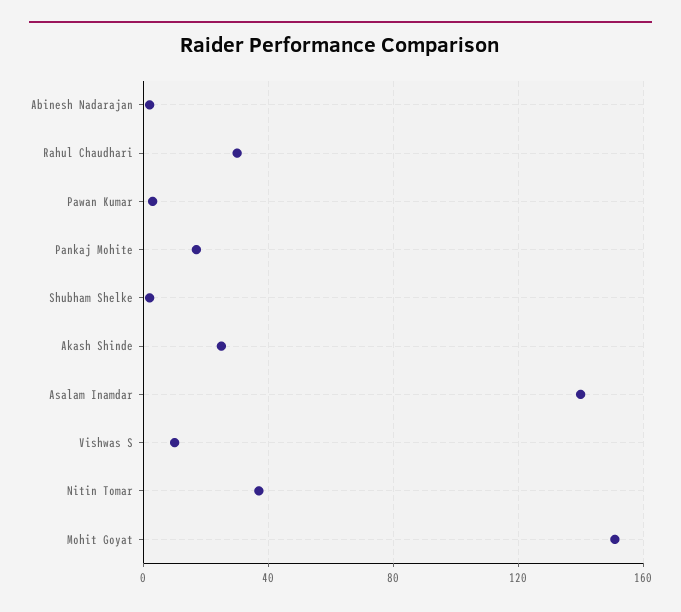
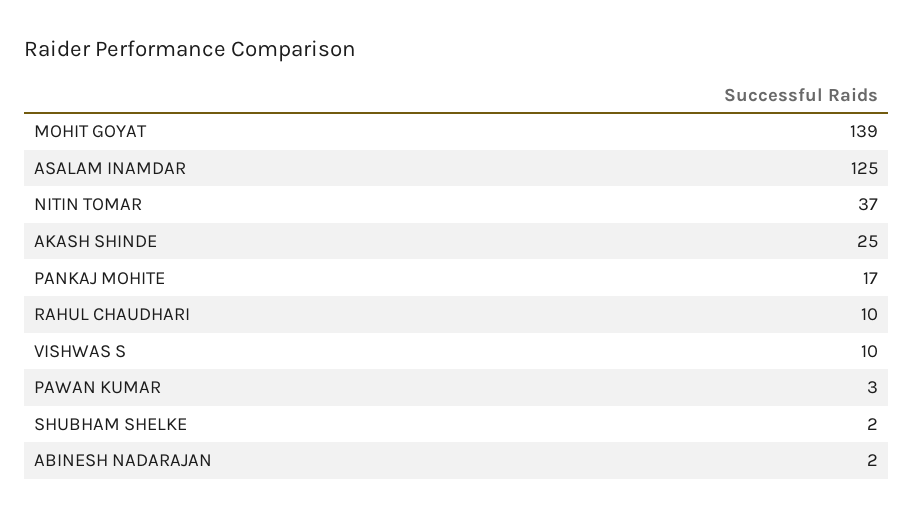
Rahul Chaudhari: 30 -> 10
Asalam Inamdar: 140 -> 125
Mohit Goyat: 150 -> 139

